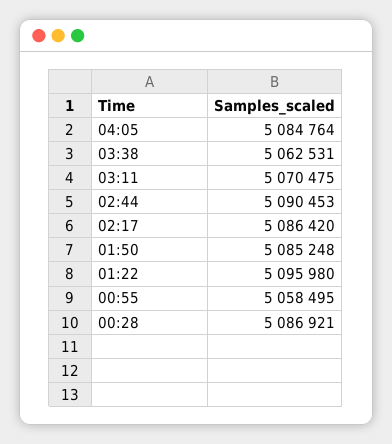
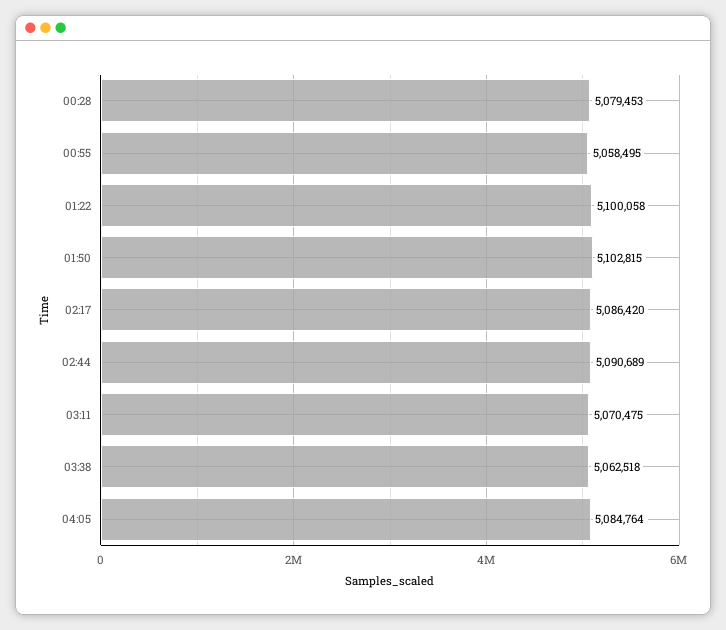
03:38: 5062531 -> 5062518
02:44: 5090453 -> 5090689
01:50: 5085248 -> 5102815
01:22: 5095980 -> 5100058
00:28: 5086921 -> 5079453

